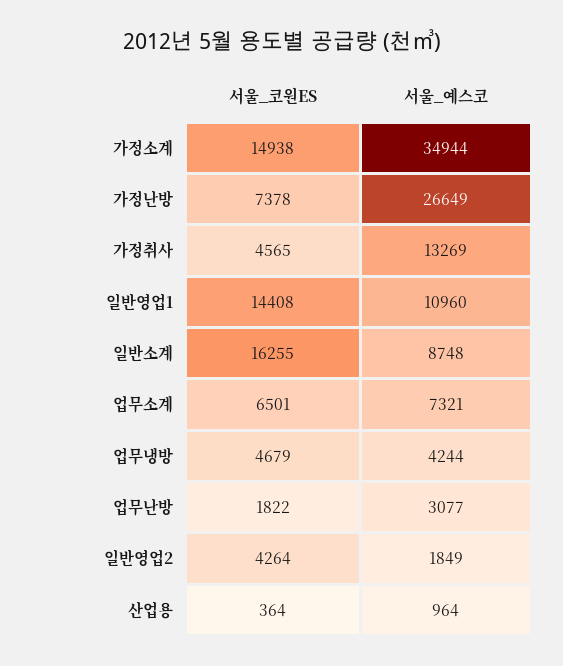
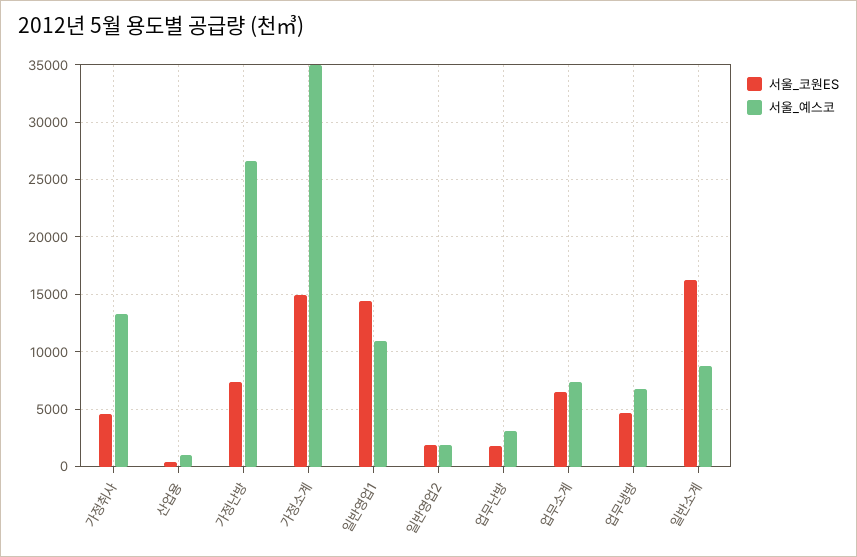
서울_예스코, 업무냉방: 4244 -> 7000
서울_코원ES, 일반영업2: 4264 -> 2000

